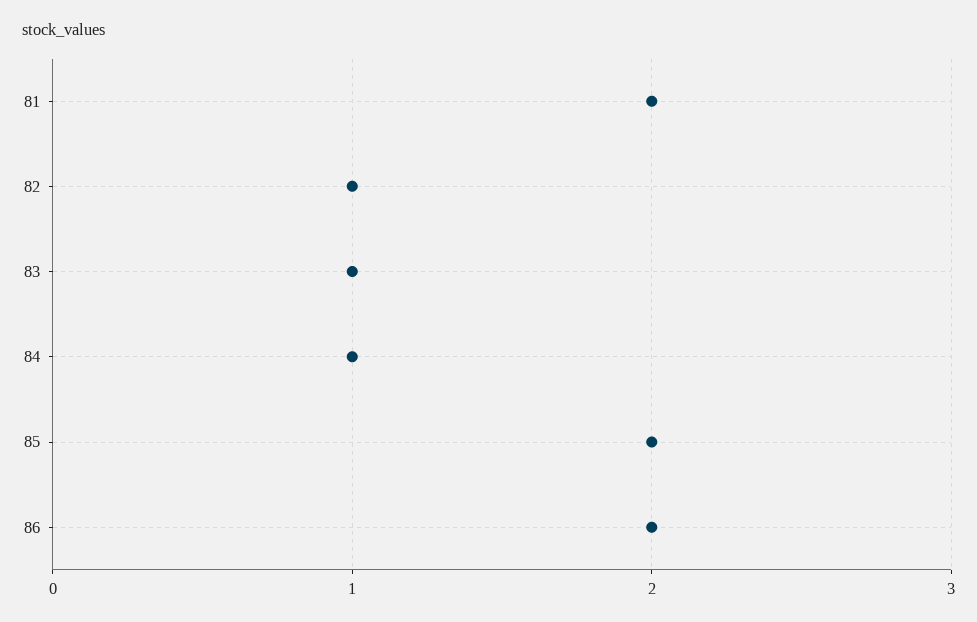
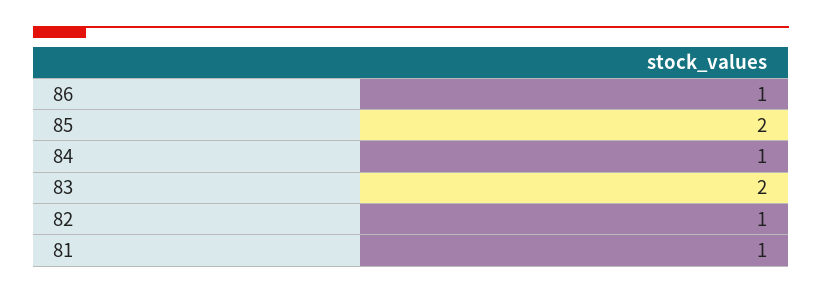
81: 2 -> 1
83: 1 -> 2
86: 2 -> 1

